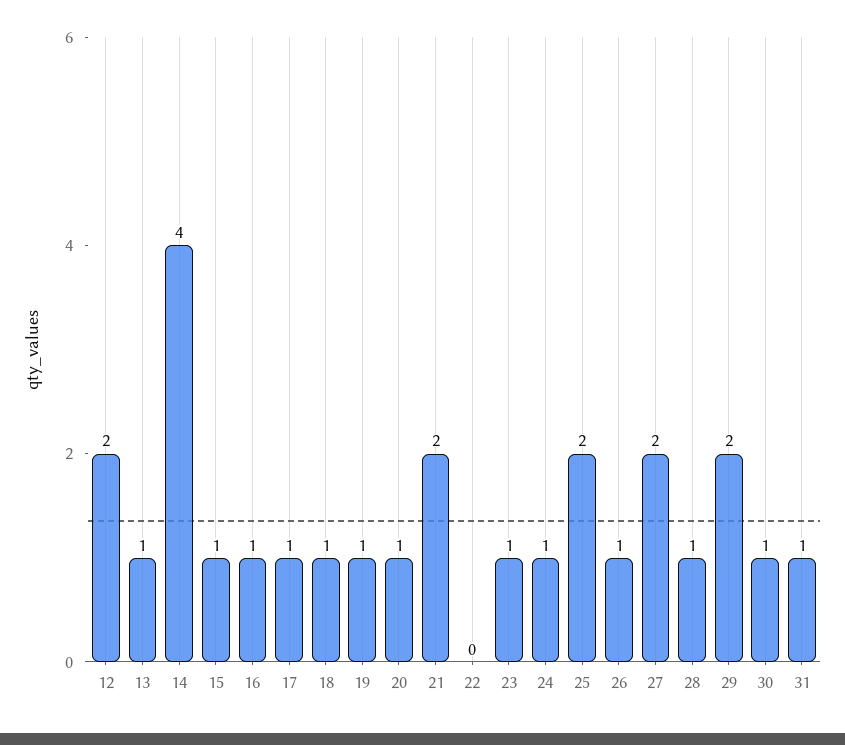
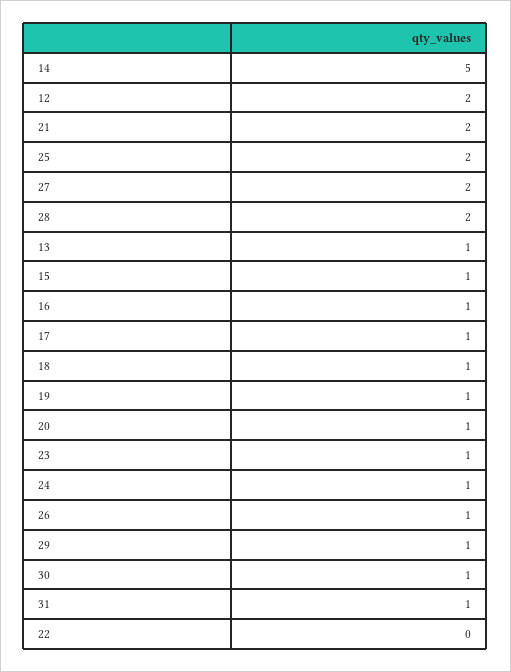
14: 4 -> 5
28: 1 -> 2
29: 2 -> 1

